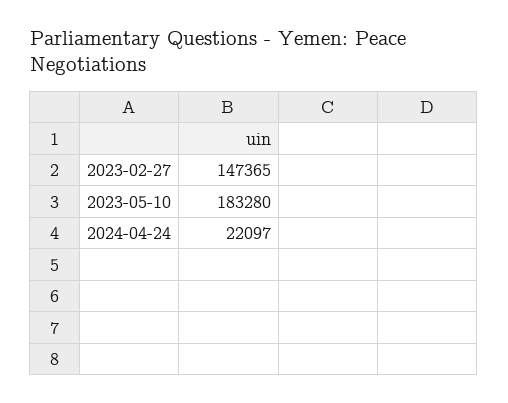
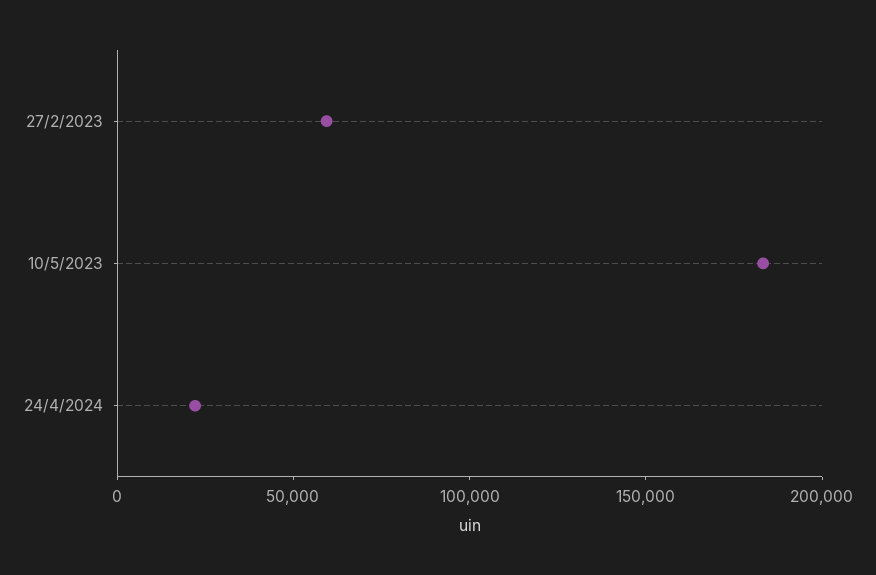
2023-02-27: 147365 -> 60000

